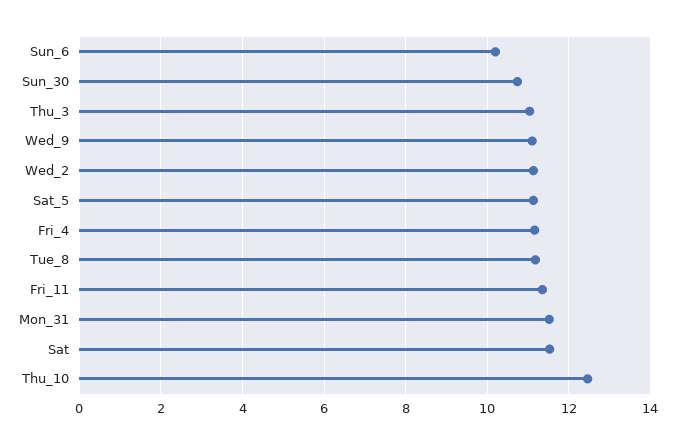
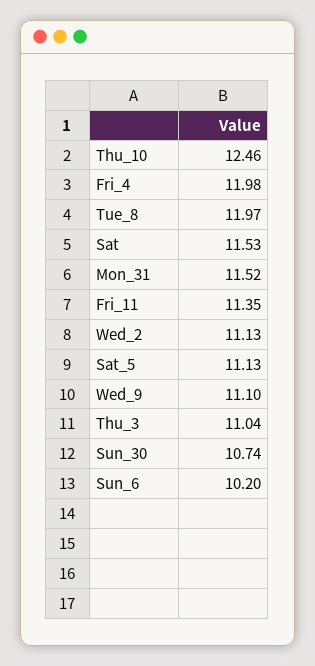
Fri_4: 11.2 -> 11.98
Tue_8: 11.2 -> 11.97

